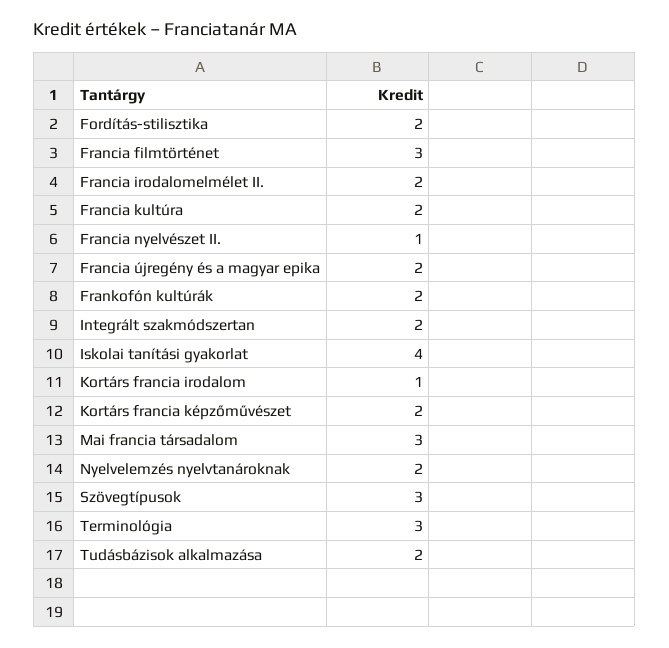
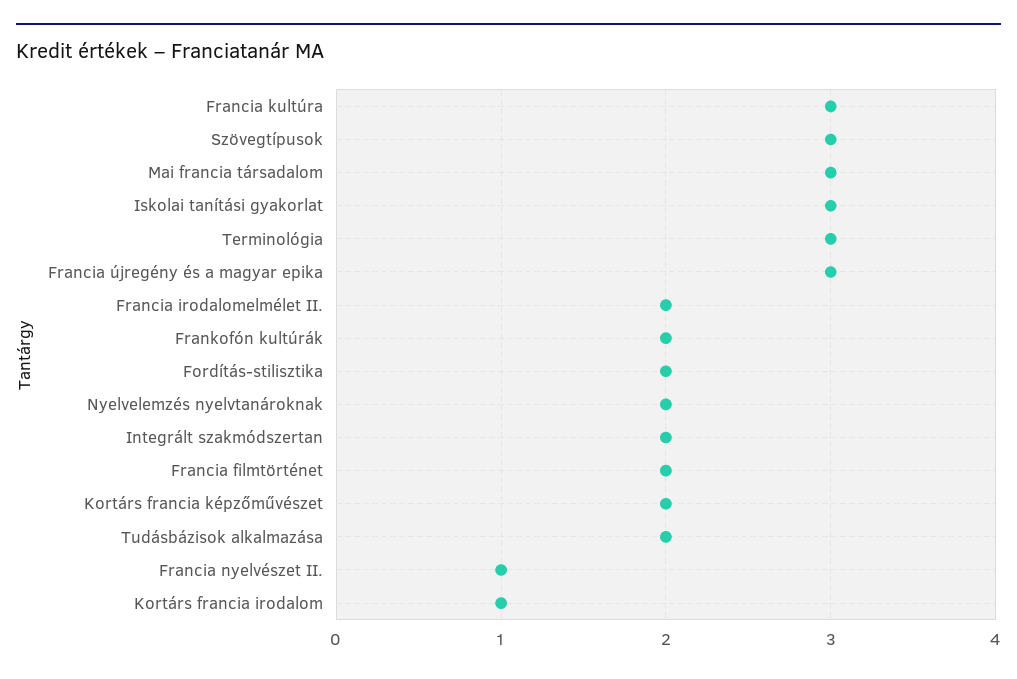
Francia filmtörténet: 3 -> 2
Francia kultúra: 2 -> 3
Francia újregény és a magyar epika: 2 -> 3
Iskolai tanítási gyakorlat: 4 -> 3

